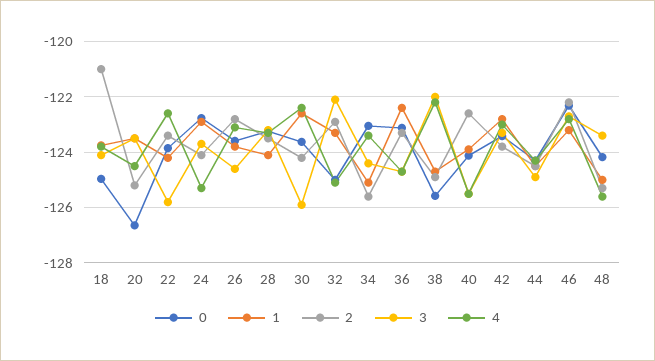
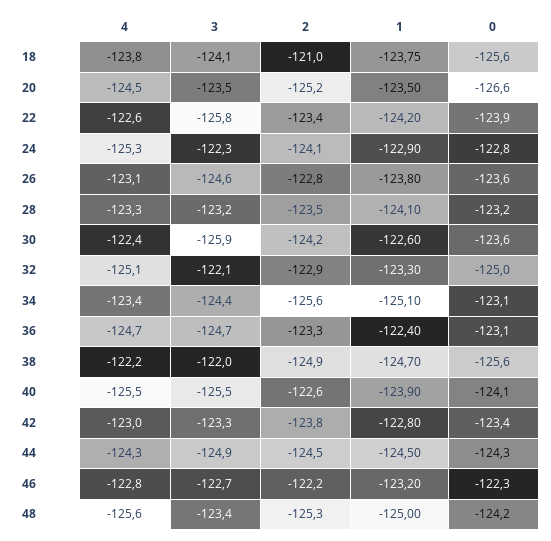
0, 18: -125 -> -125.6
3, 24: -123.75 -> -122.3

